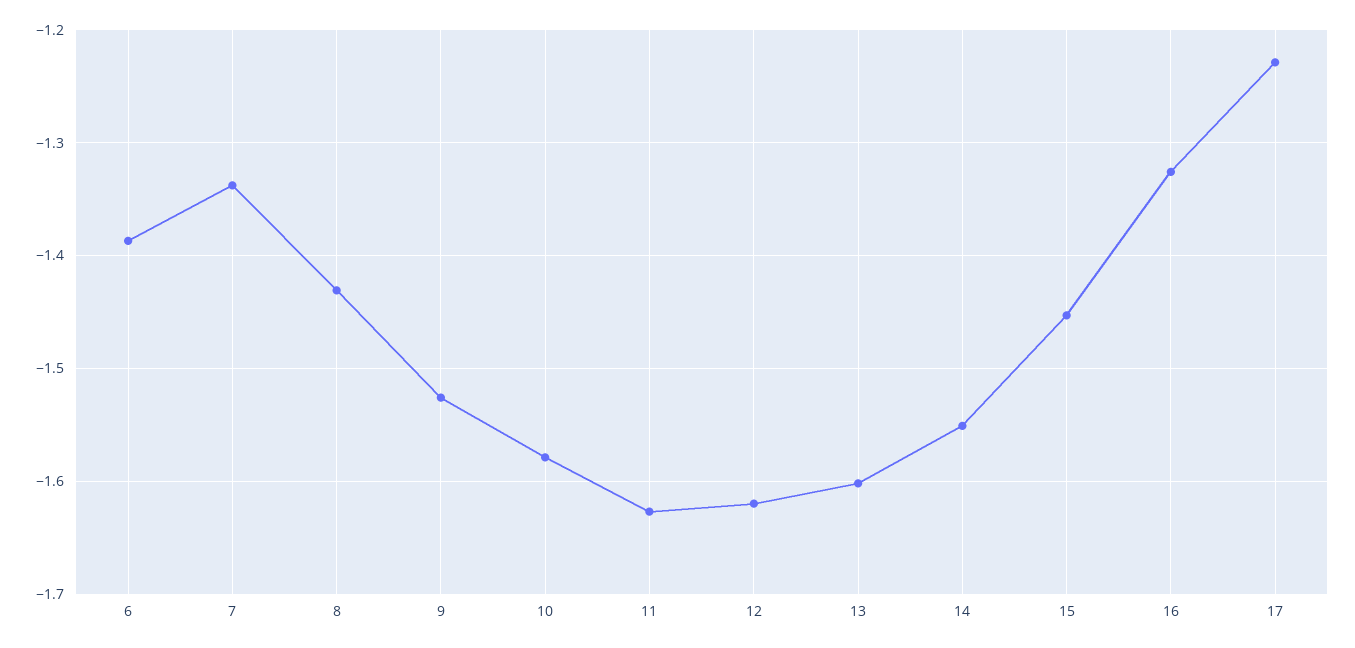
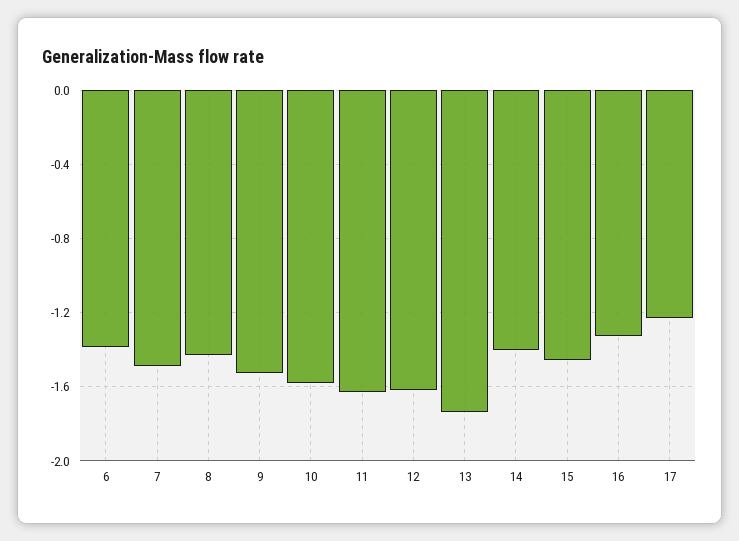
7: -1.34 -> -1.5
13: -1.6 -> -1.75
14: -1.55 -> -1.4

